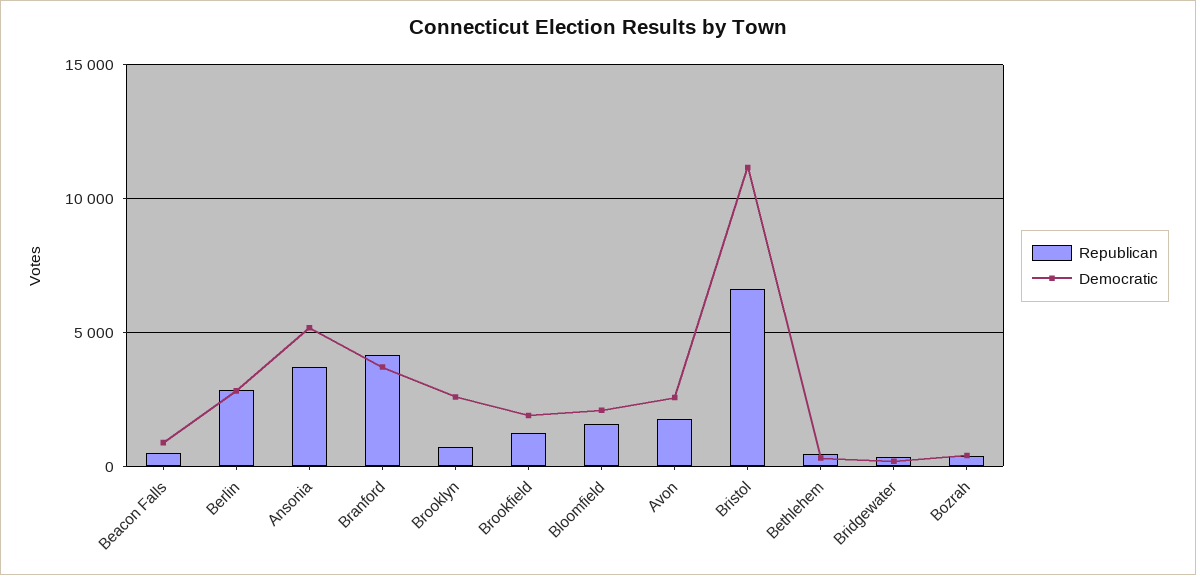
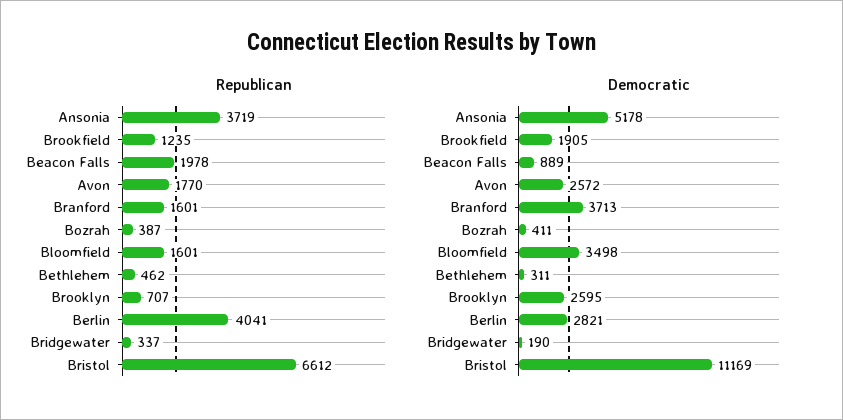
Republican, Beacon Falls: 500 -> 1978
Republican, Berlin: 3000 -> 4041
Republican, Branford: 4000 -> 1601
Democratic, Bloomfield: 2000 -> 3498

